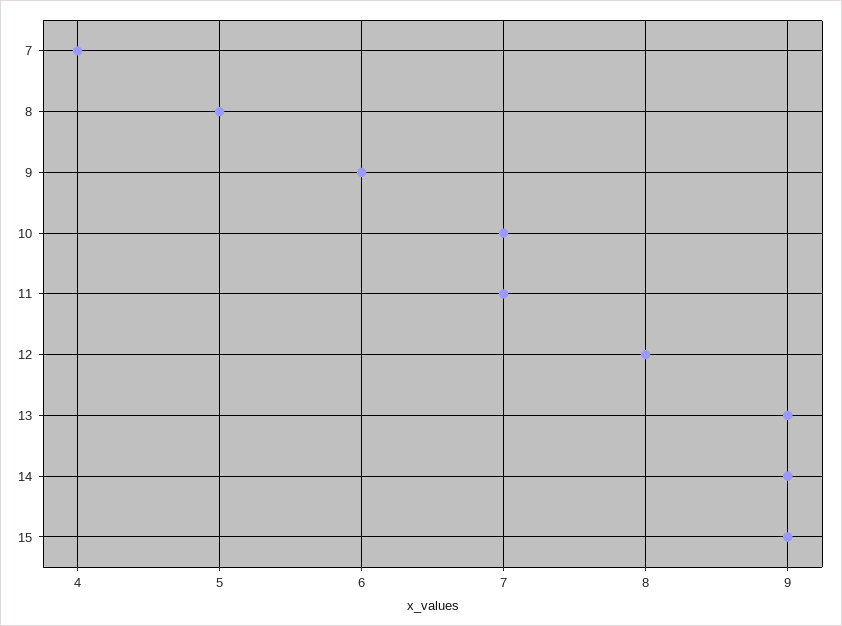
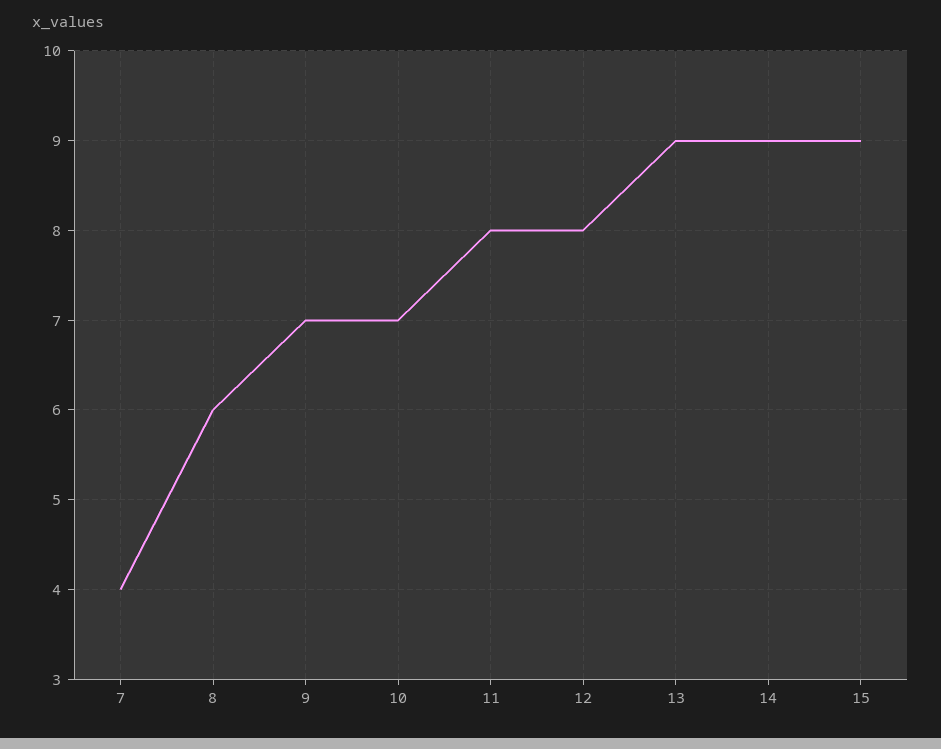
8: 5 -> 6
9: 6 -> 7
11: 7 -> 8

